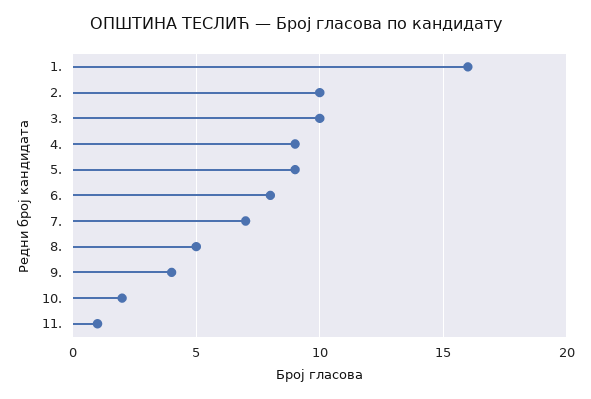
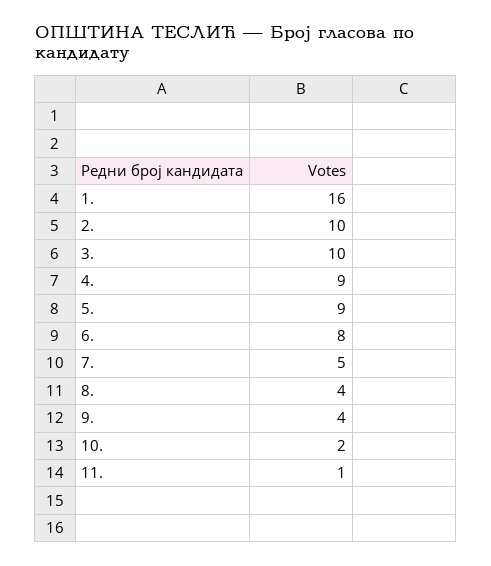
7.: 7 -> 5
8.: 5 -> 4

